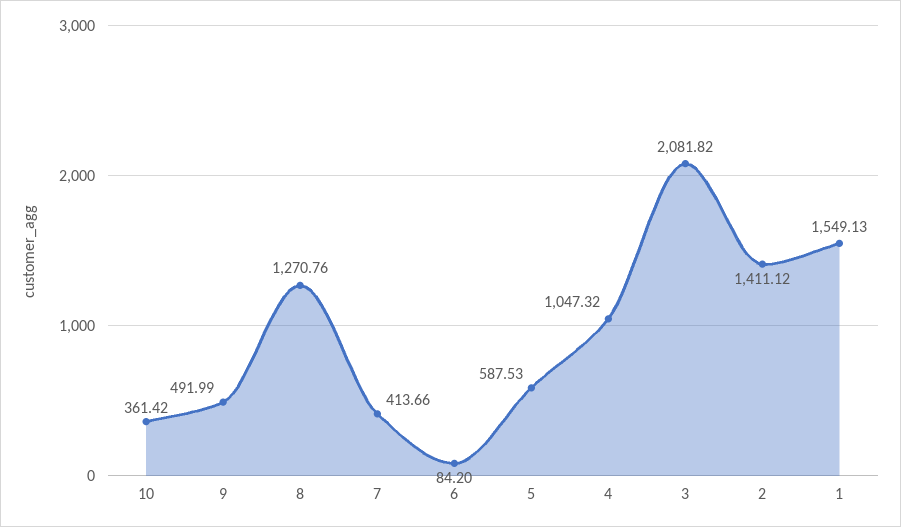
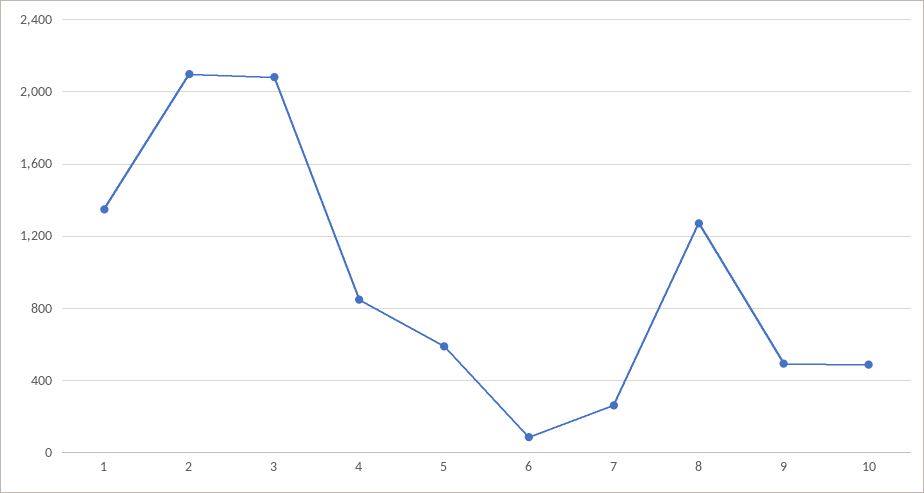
10: 361.42 -> 500
7: 413.66 -> 250
4: 1047.32 -> 850
2: 1411.12 -> 2100
1: 1549.13 -> 1350

